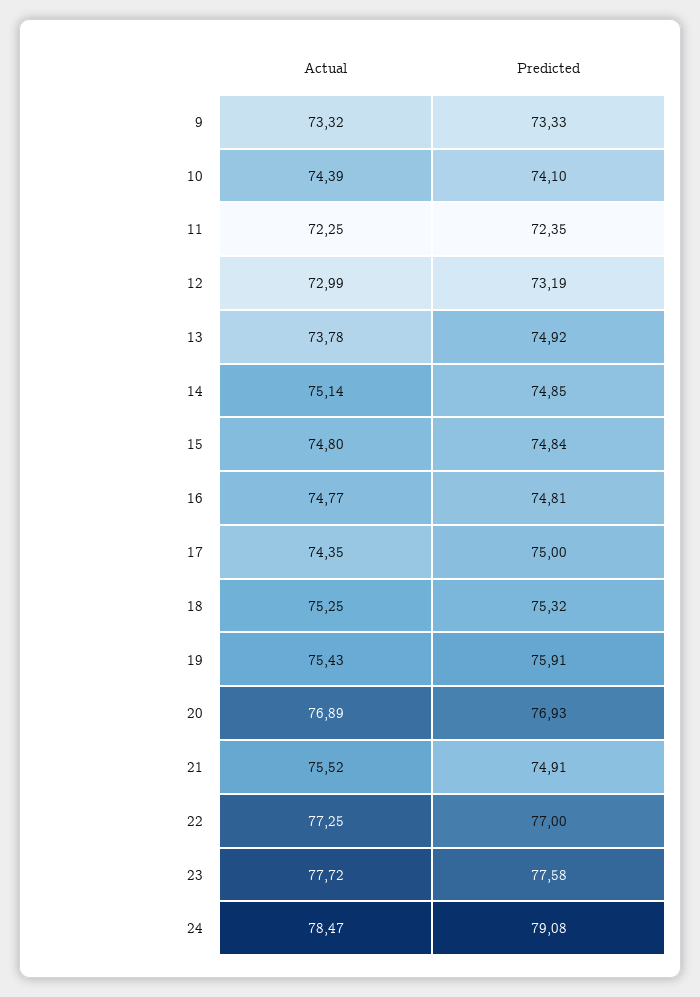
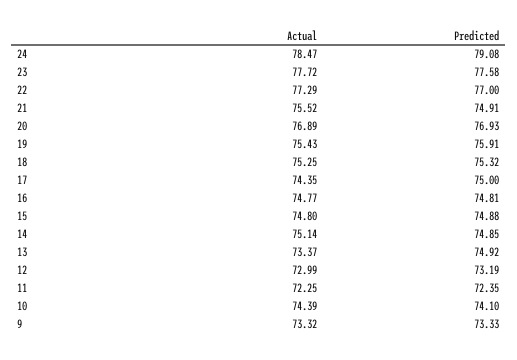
Actual, 13: 73.78 -> 73.37
Predicted, 15: 74.84 -> 74.88
Actual, 22: 77.25 -> 77.29

